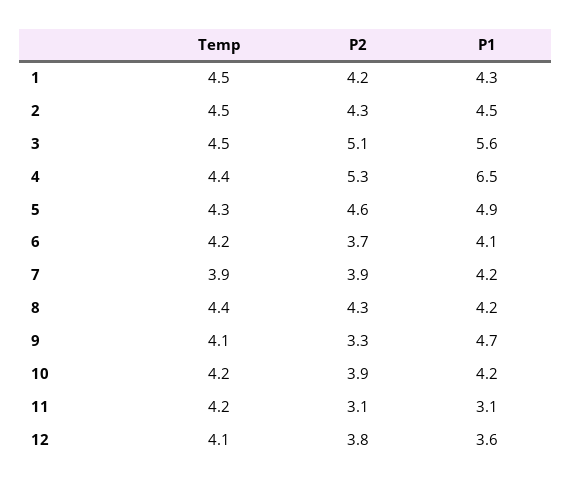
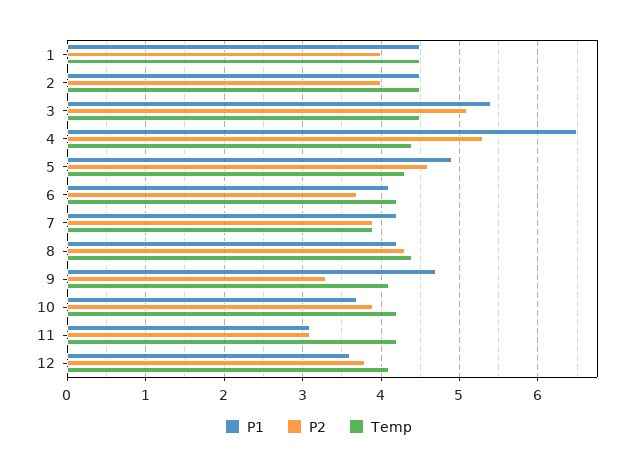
P2, 1: 4.2 -> 4
P1, 1: 4.3 -> 4.5
P2, 2: 4.3 -> 4
P1, 3: 5.6 -> 5.4
P1, 10: 4.2 -> 3.7

